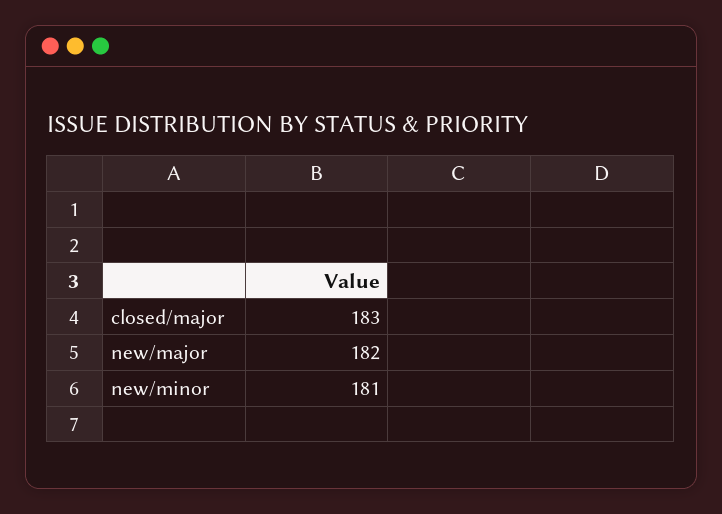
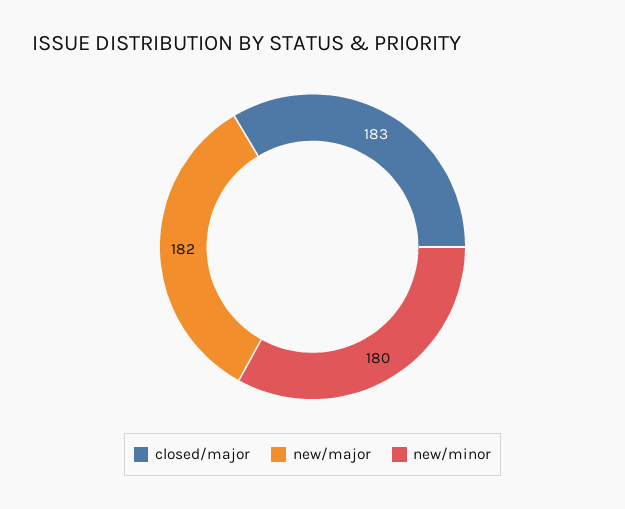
new/minor: 181 -> 180

